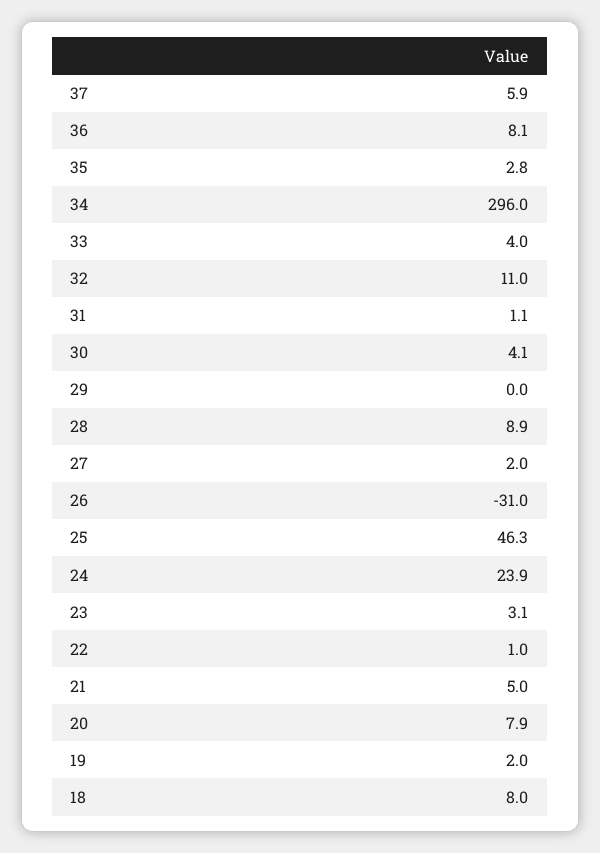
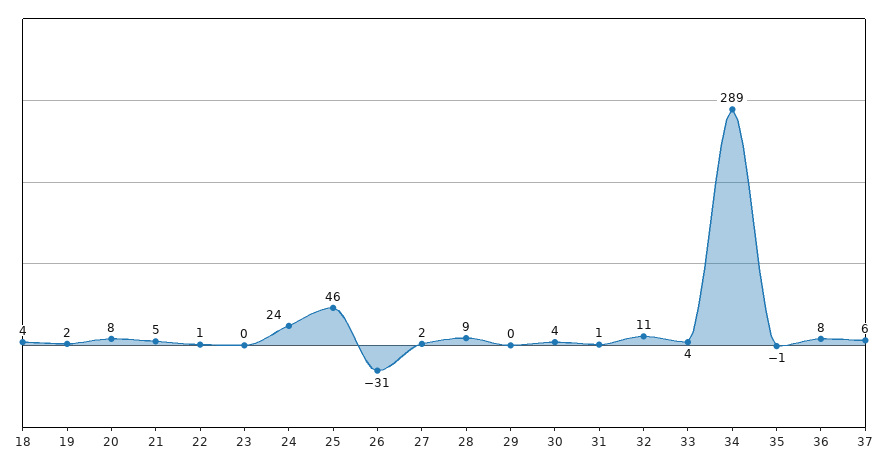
35: 2.8 -> -1
34: 296 -> 289
23: 3.1 -> 0
18: 8 -> 4

